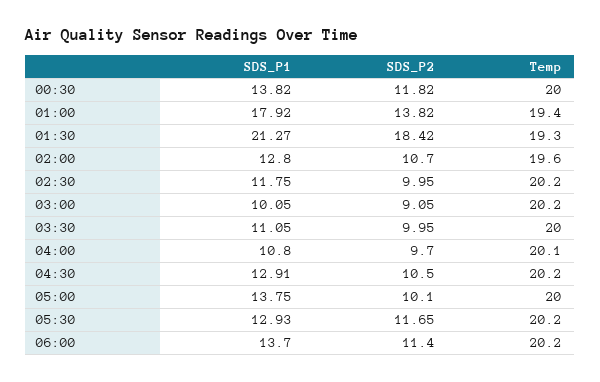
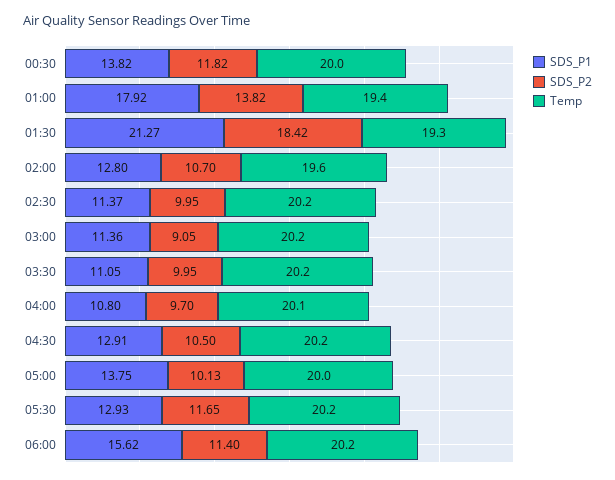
SDS_P1, 02:30: 11.75 -> 11.37
SDS_P1, 03:00: 10.05 -> 11.36
Temp, 03:30: 20 -> 20.2
SDS_P2, 05:00: 10.1 -> 10.13
SDS_P1, 06:00: 13.7 -> 15.62

